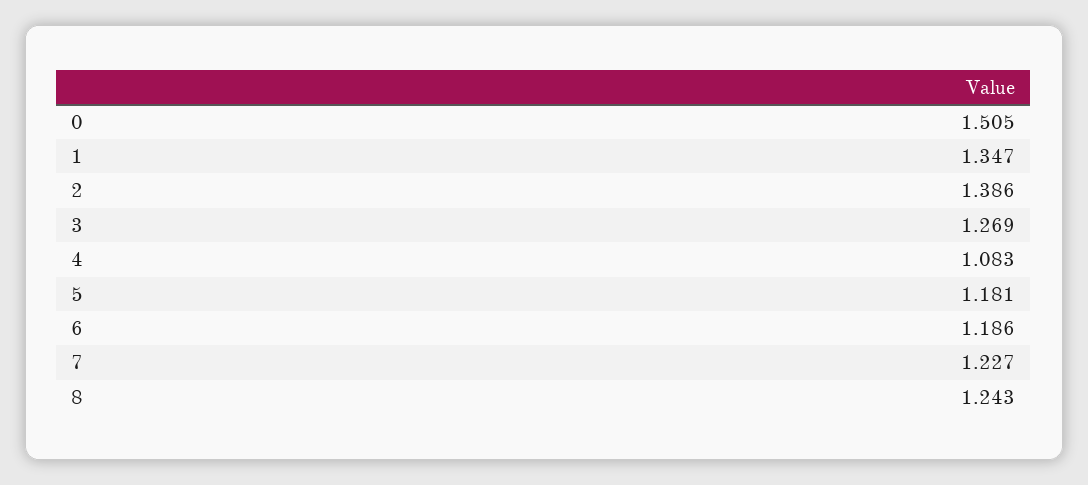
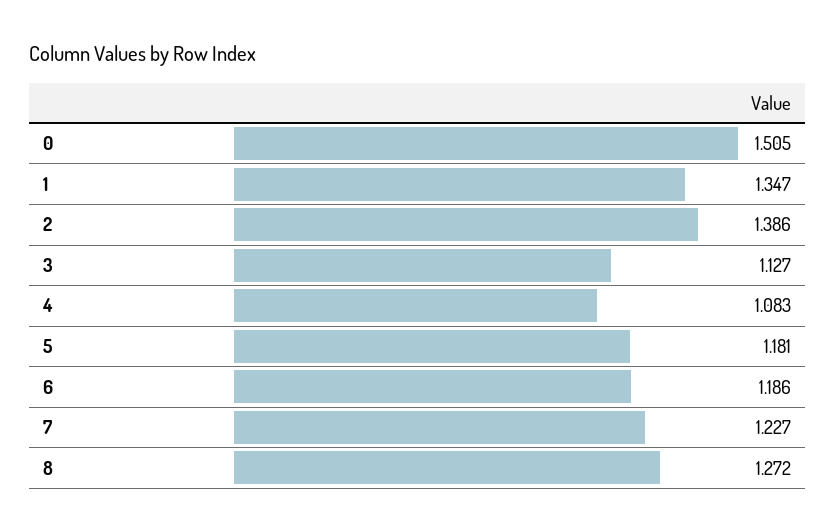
3: 1.269 -> 1.127
8: 1.243 -> 1.272

